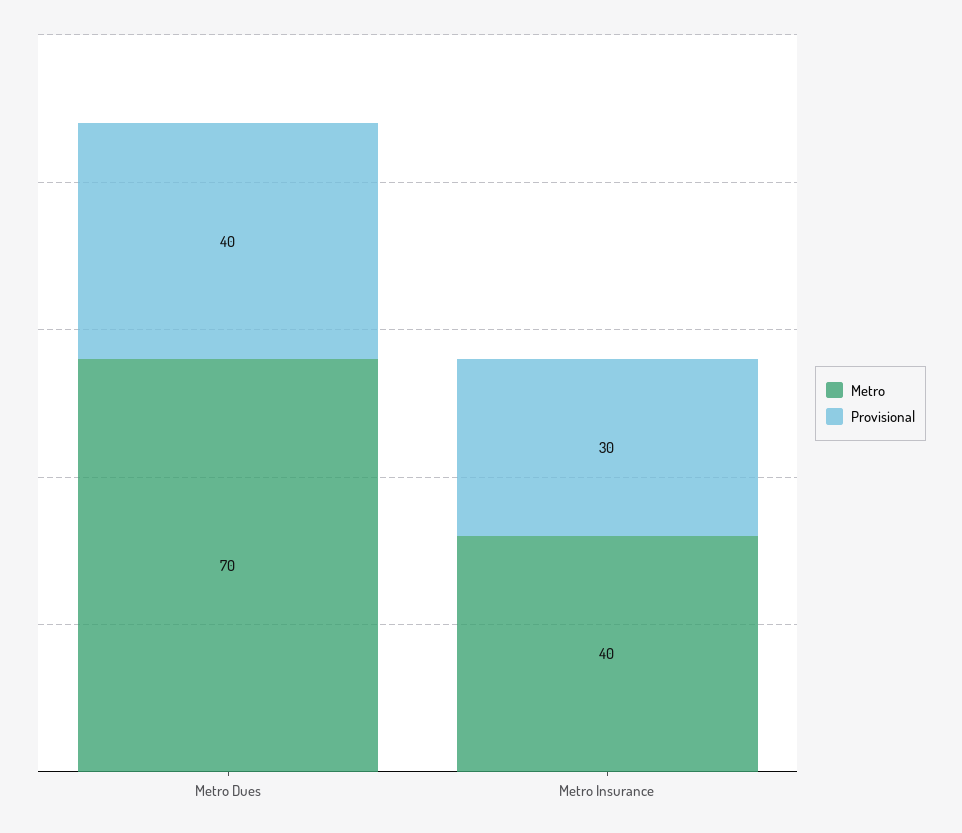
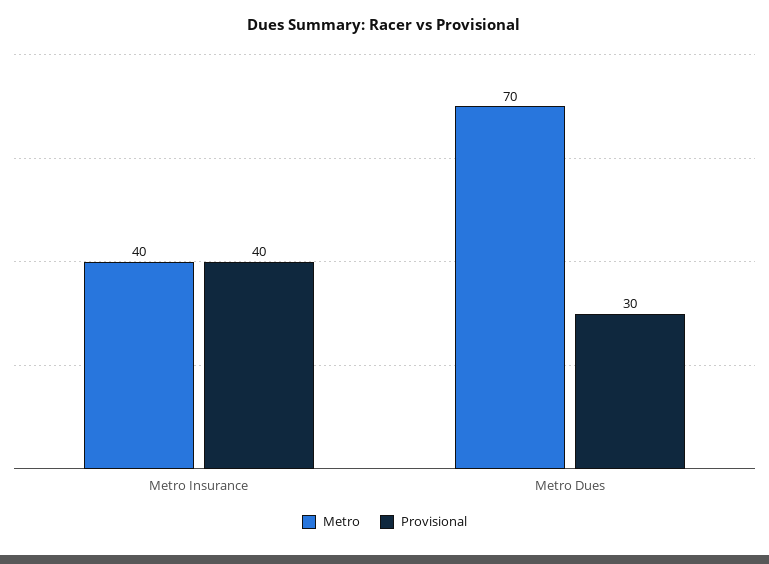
Provisional, Metro Dues: 40 -> 30
Provisional, Metro Insurance: 30 -> 40

